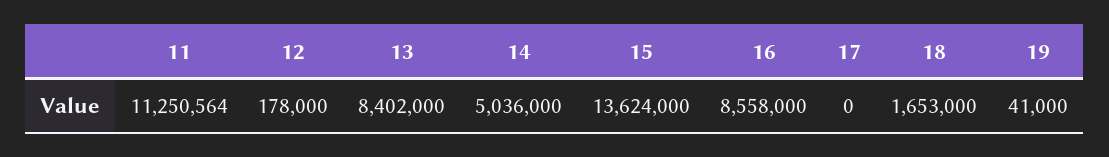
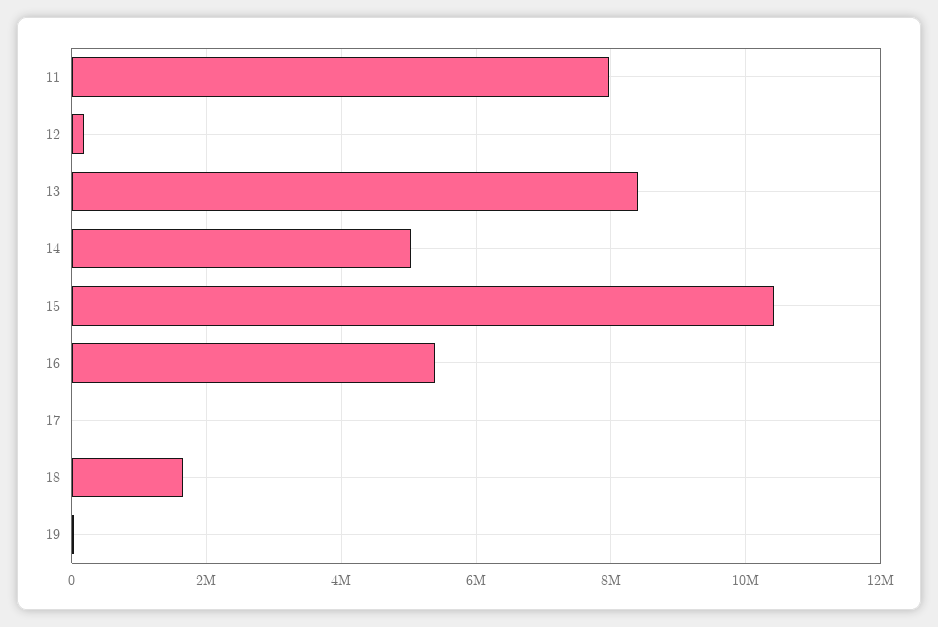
11: 11250564 -> 8000000
15: 13624000 -> 10400000
16: 8558000 -> 5400000

